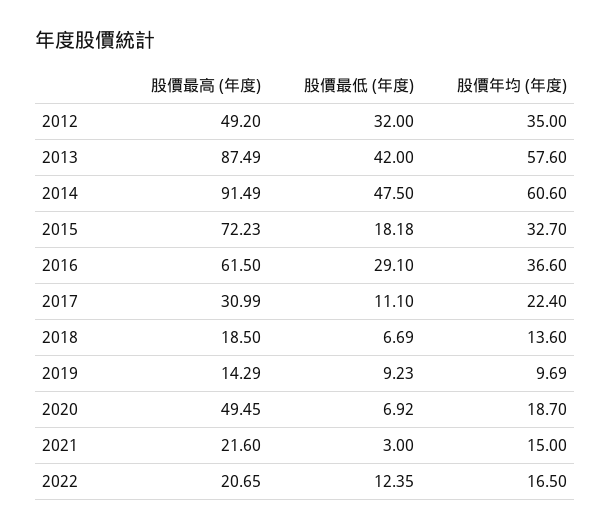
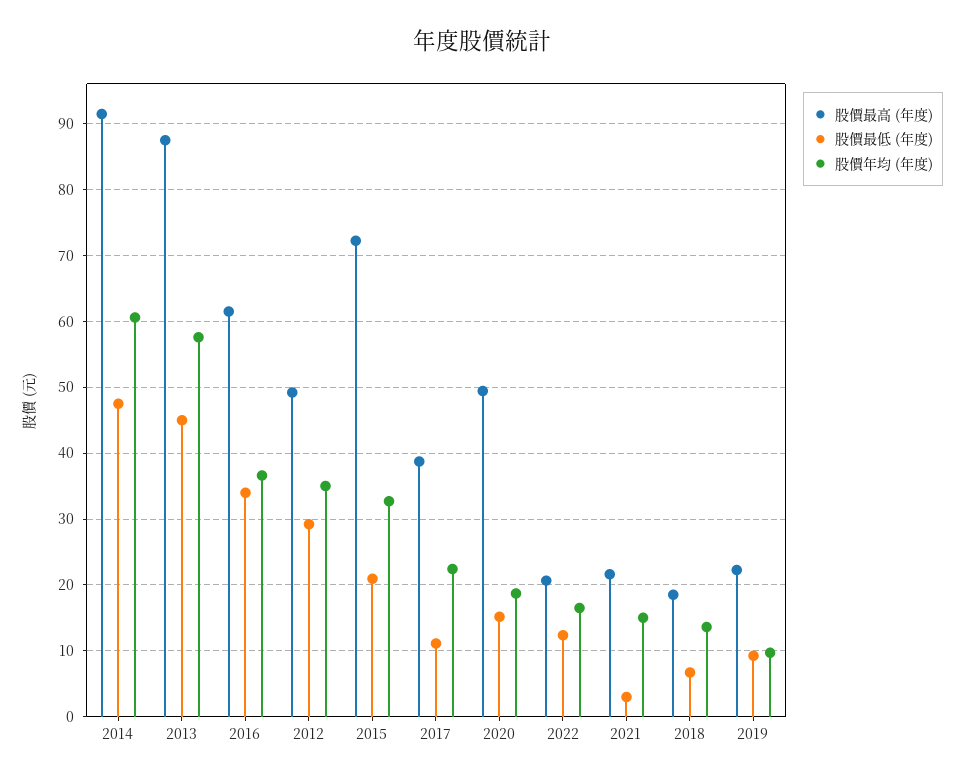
股價最低 (年度), 2012: 32 -> 29
股價最低 (年度), 2013: 42 -> 45
股價最低 (年度), 2015: 18.18 -> 21
股價最低 (年度), 2016: 29.1 -> 34
股價最高 (年度), 2017: 30.99 -> 39
股價最高 (年度), 2019: 14.29 -> 22
股價最低 (年度), 2020: 6.92 -> 15

